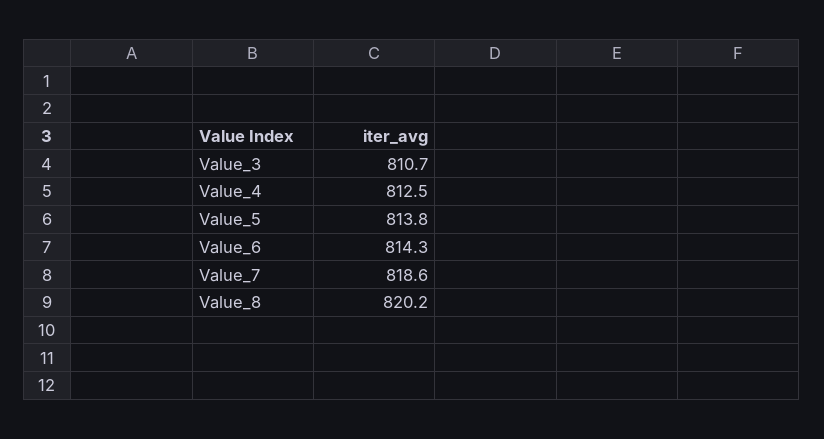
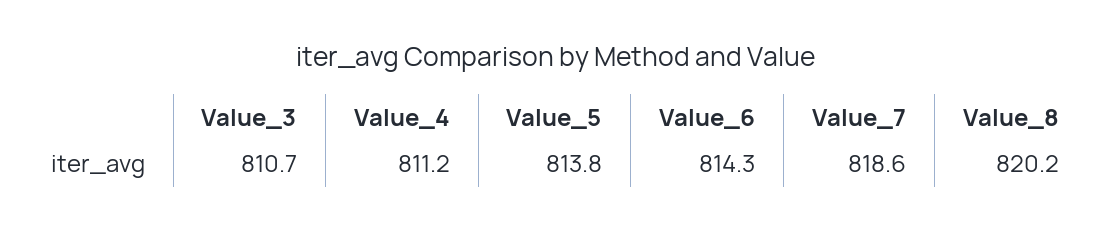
Value_4: 812.5 -> 811.2

